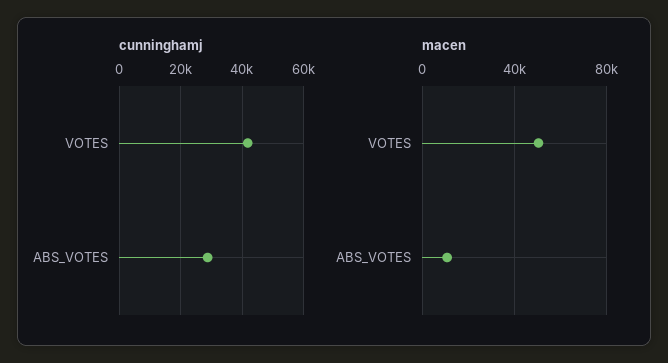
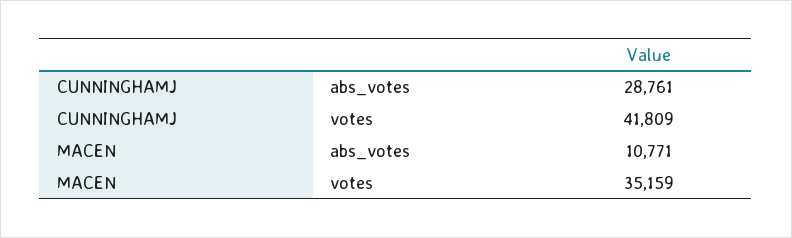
macen, VOTES: 50000 -> 35159

